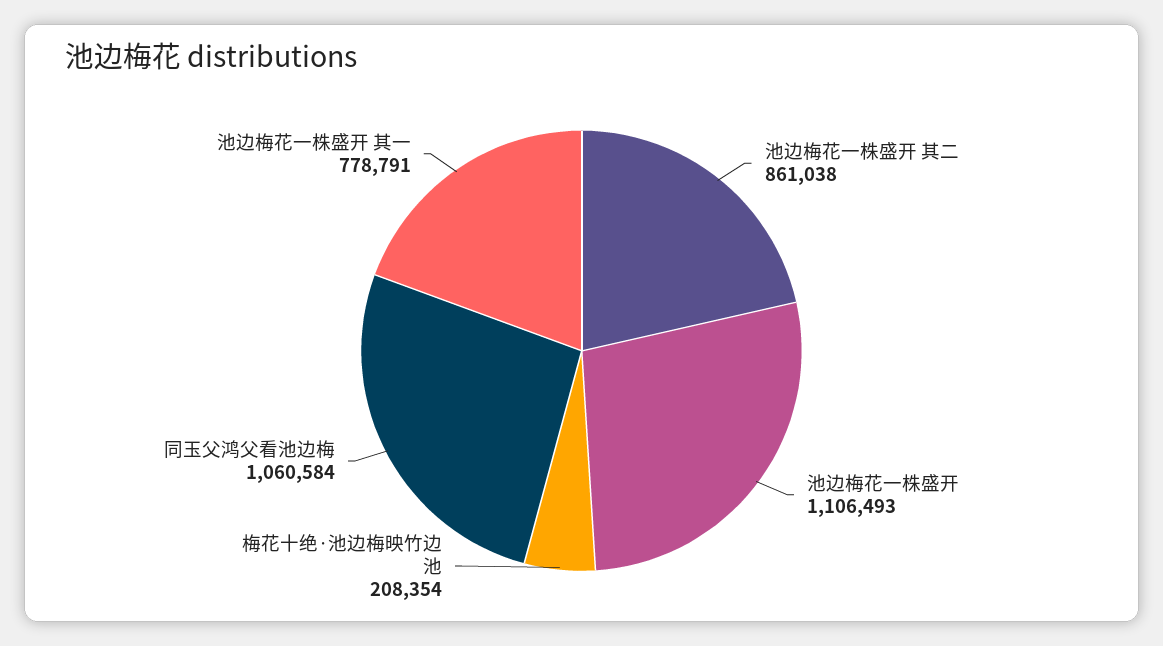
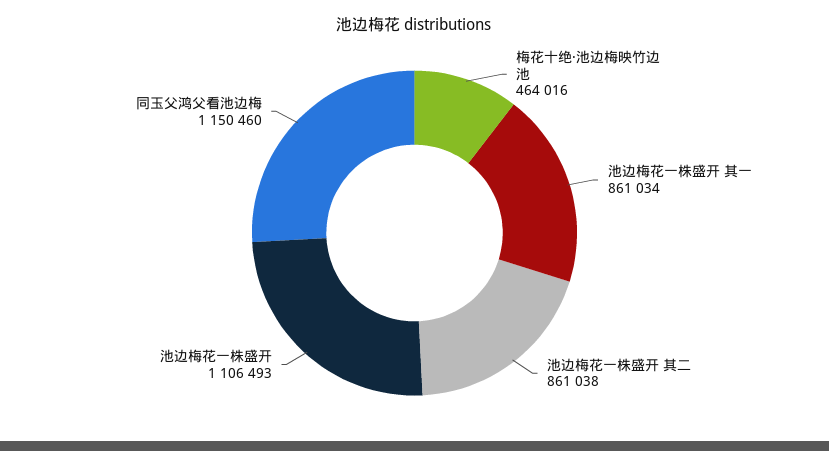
梅花十绝·池边梅映竹边池: 208354 -> 464016
同玉父鸿父看池边梅: 1060584 -> 1150460
池边梅花一株盛开 其一: 778791 -> 861034

